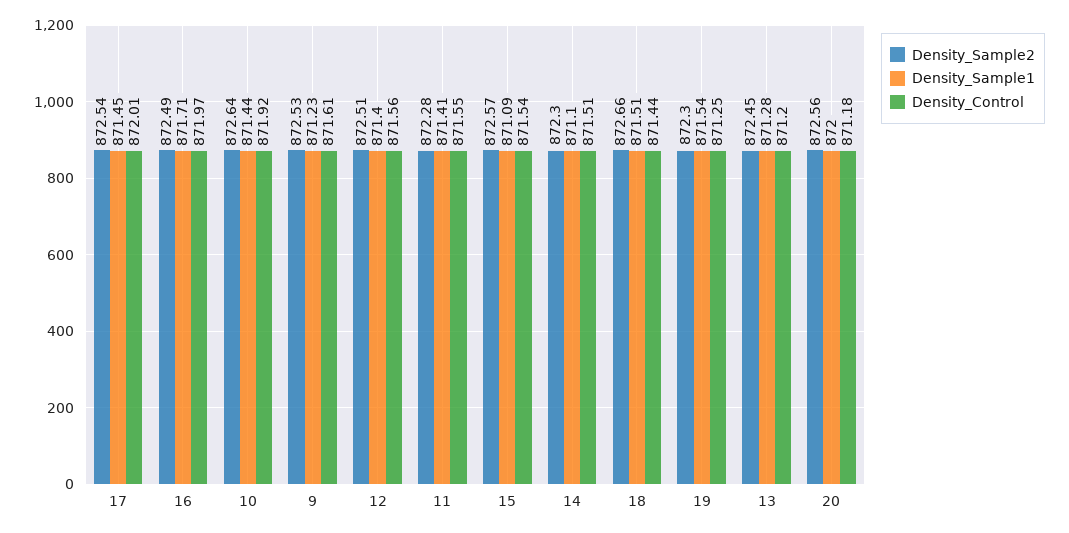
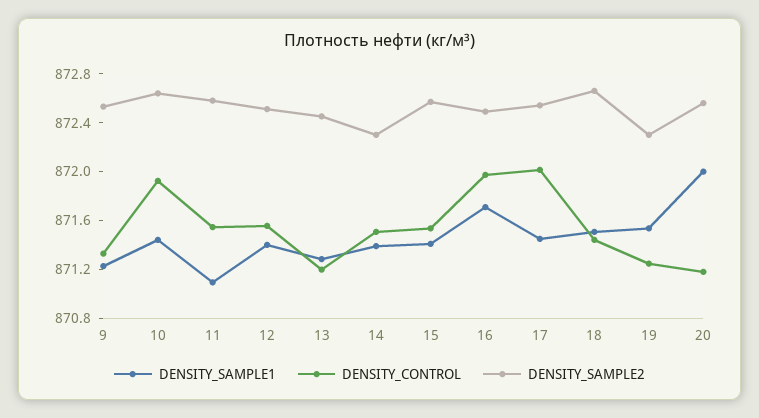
Density_Control, 9: 871.61 -> 871.3
Density_Sample2, 11: 872.28 -> 872.6
Density_Sample1, 11: 871.41 -> 871.1
Density_Sample1, 15: 871.09 -> 871.4
Density_Sample1, 14: 871.1 -> 871.4

